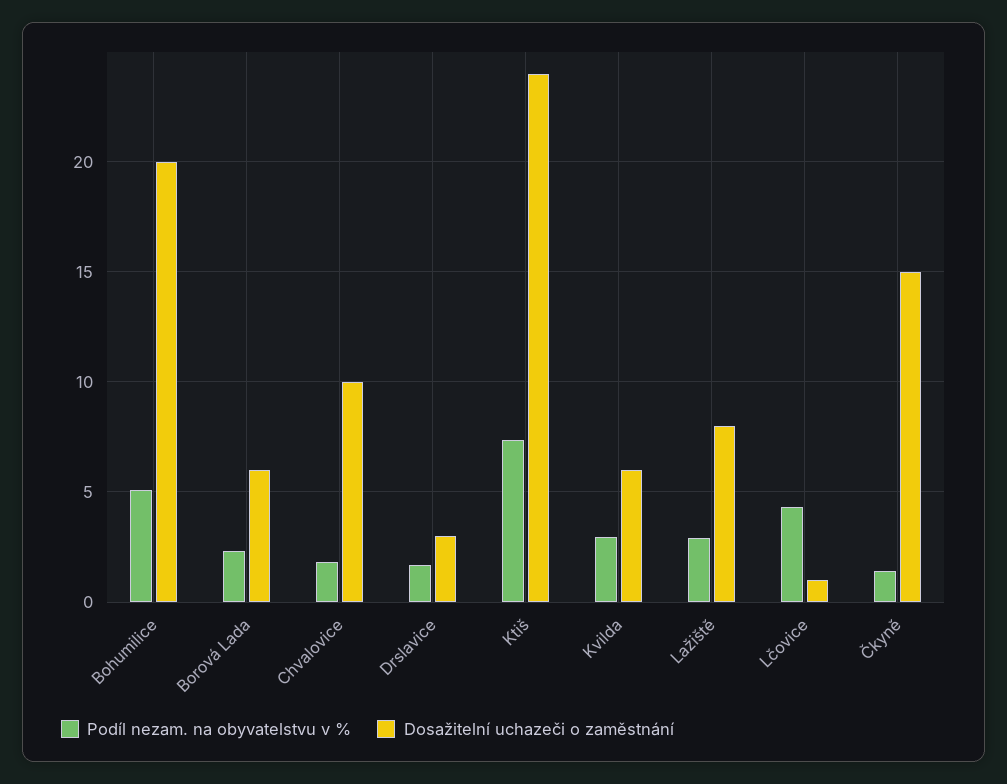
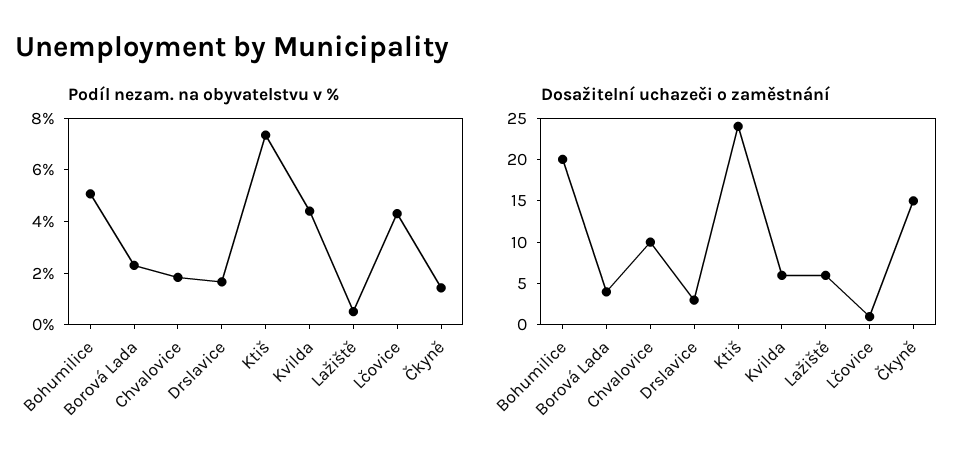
Dosažitelní uchazeči o zaměstnání, Borová Lada: 6 -> 4
Podíl nezam. na obyvatelstvu v %, Kvilda: 3 -> 4.5
Podíl nezam. na obyvatelstvu v %, Lažiště: 3 -> 0.5
Dosažitelní uchazeči o zaměstnání, Lažiště: 8 -> 6

